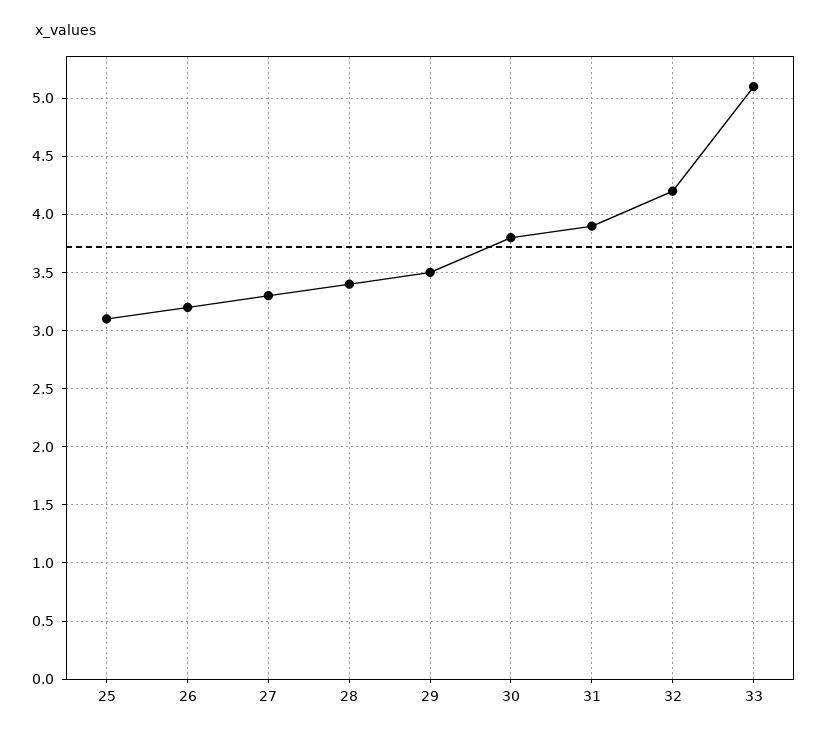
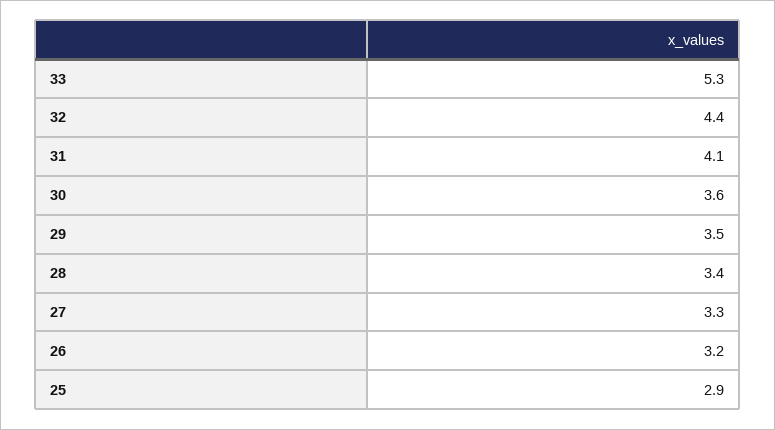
25: 3.1 -> 2.9
30: 3.8 -> 3.6
31: 3.9 -> 4.1
32: 4.2 -> 4.4
33: 5.1 -> 5.3

